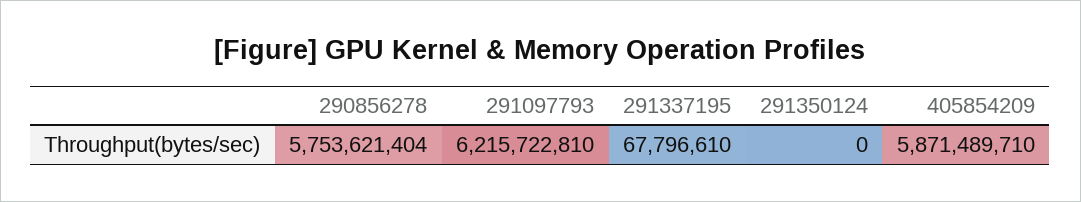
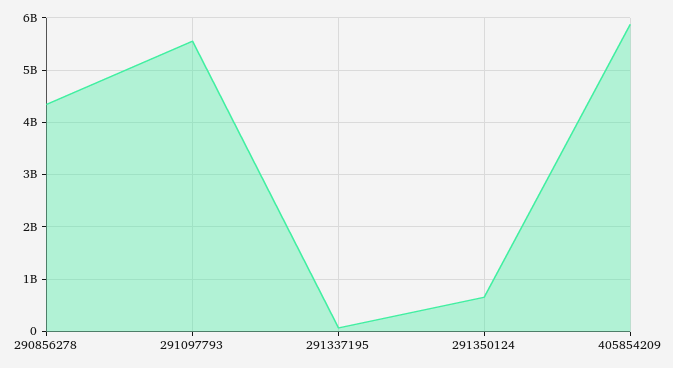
290856278: 5753621404 -> 4400000000
291097793: 6215722810 -> 5600000000
291350124: 0 -> 600000000

